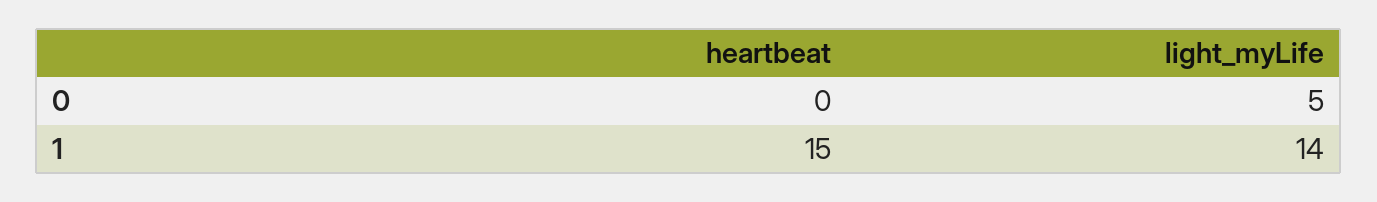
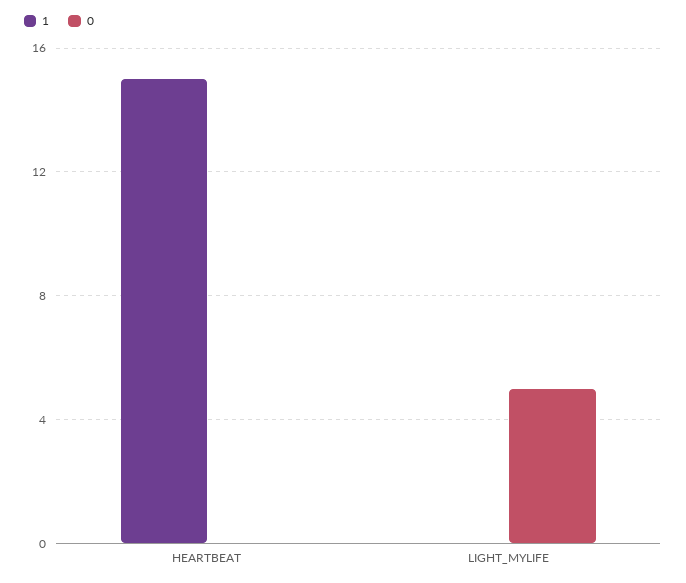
1, light_myLife: 14 -> 0

